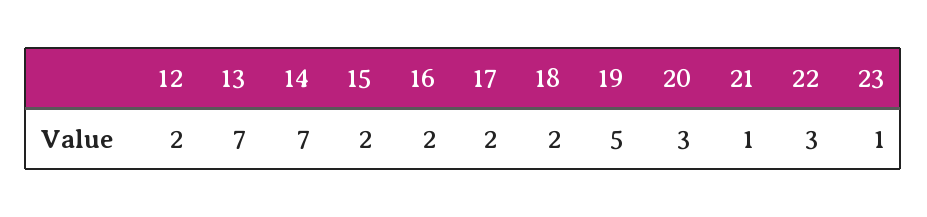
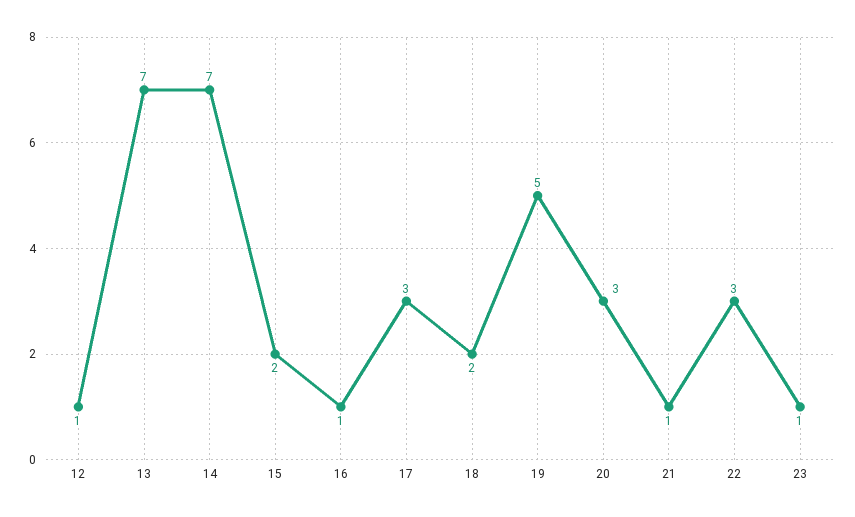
12: 2 -> 1
16: 2 -> 1
17: 2 -> 3

